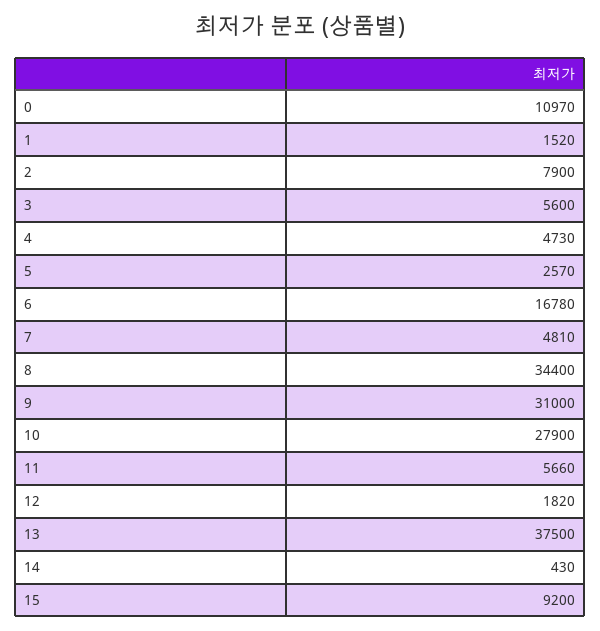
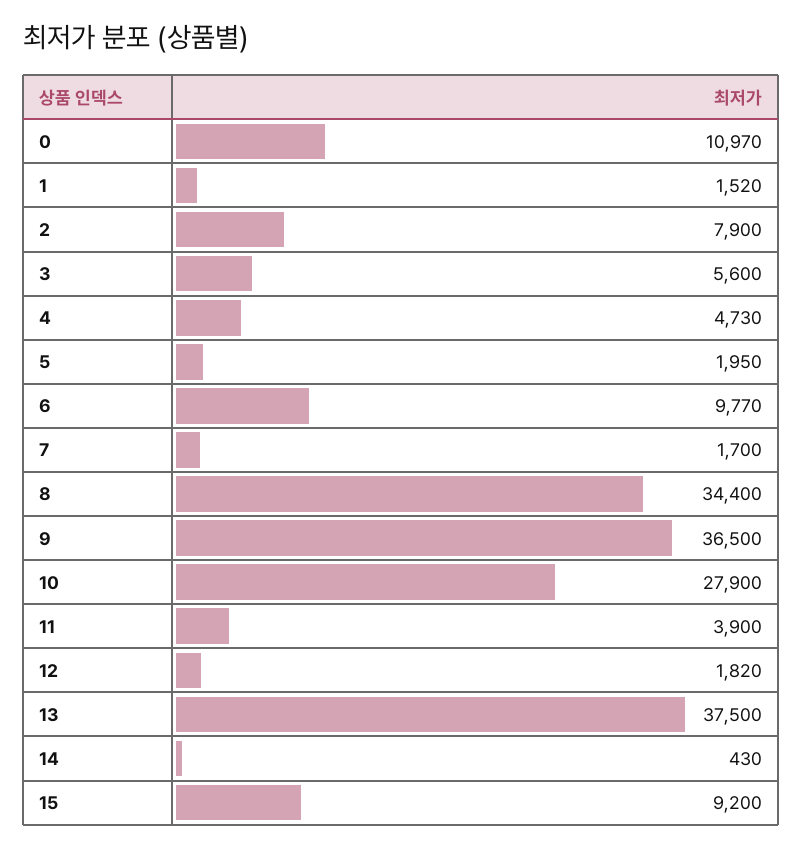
5: 2570 -> 1950
6: 16780 -> 9770
7: 4810 -> 1700
9: 31000 -> 36500
11: 5660 -> 3900

